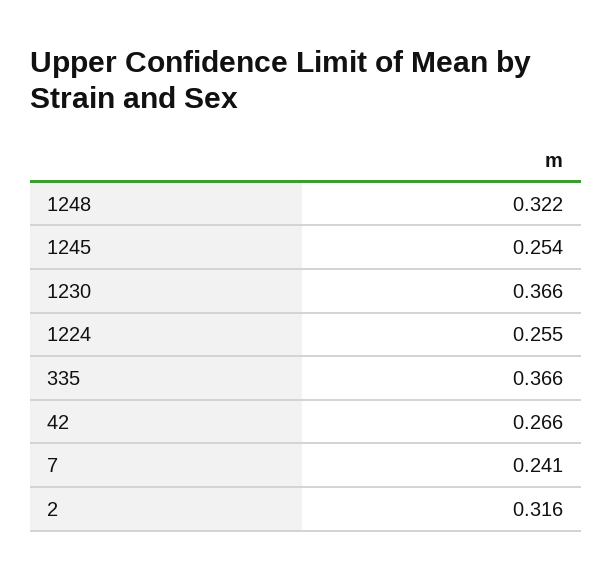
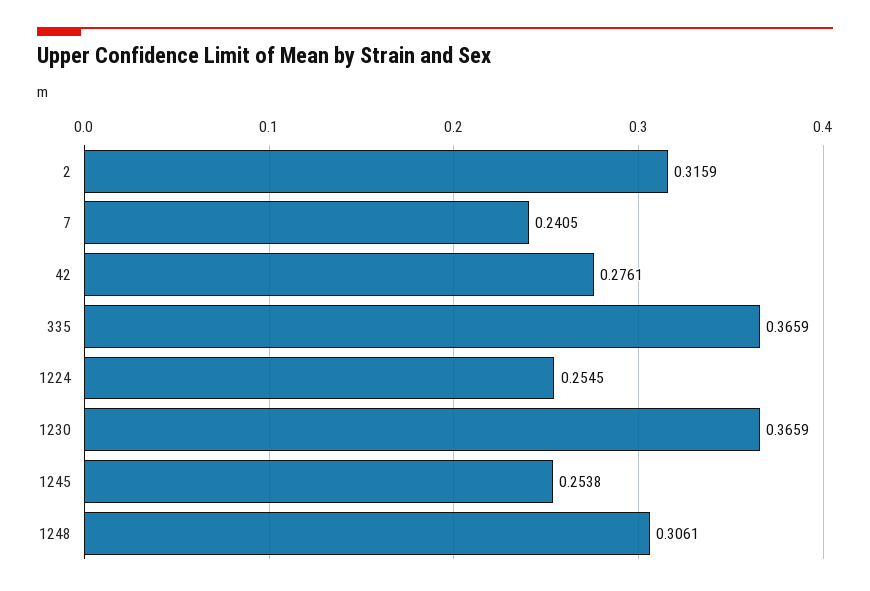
1248: 0.322 -> 0.3061
42: 0.266 -> 0.2761

